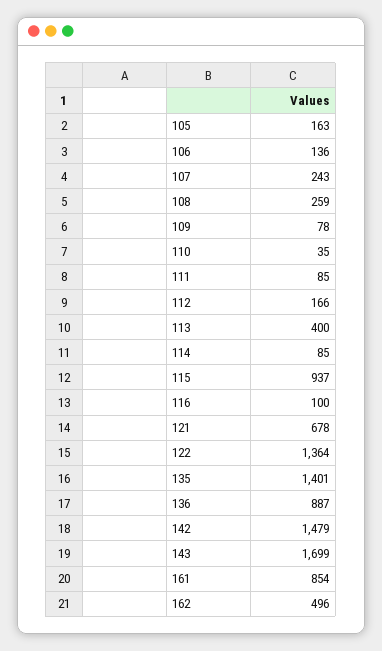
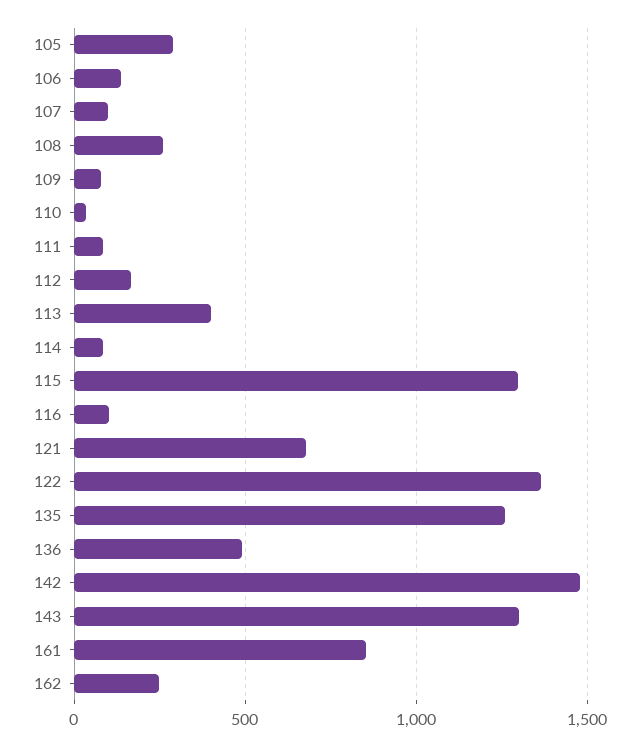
105: 163 -> 300
107: 243 -> 100
115: 937 -> 1300
135: 1401 -> 1250
136: 887 -> 500
143: 1699 -> 1300
162: 496 -> 250

